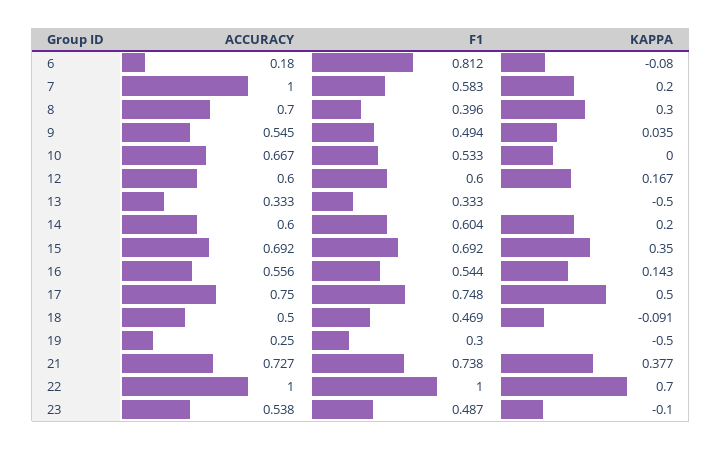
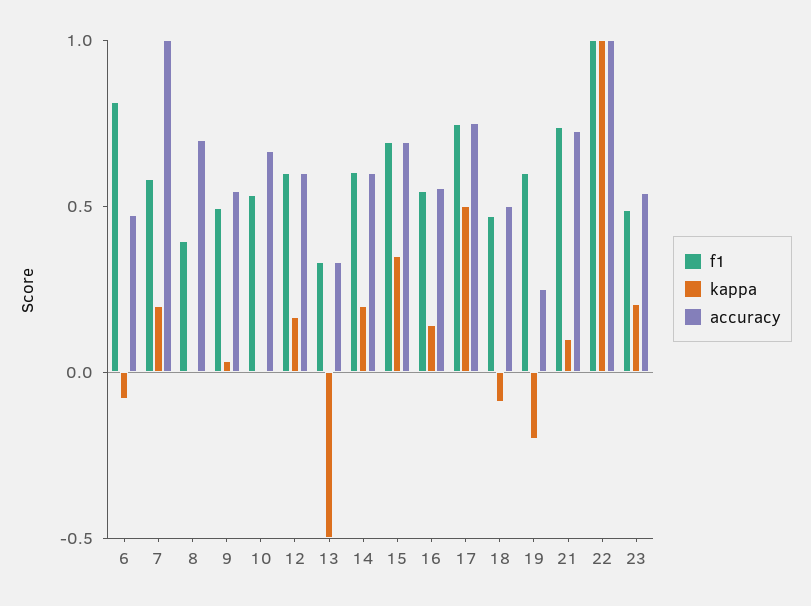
ACCURACY, 6: 0.18 -> 0.5
KAPPA, 8: 0.3 -> 0
F1, 19: 0.3 -> 0.6
KAPPA, 19: -0.5 -> -0.2
KAPPA, 21: 0.377 -> 0.1
KAPPA, 22: 0.7 -> 1
KAPPA, 23: -0.1 -> 0.2

